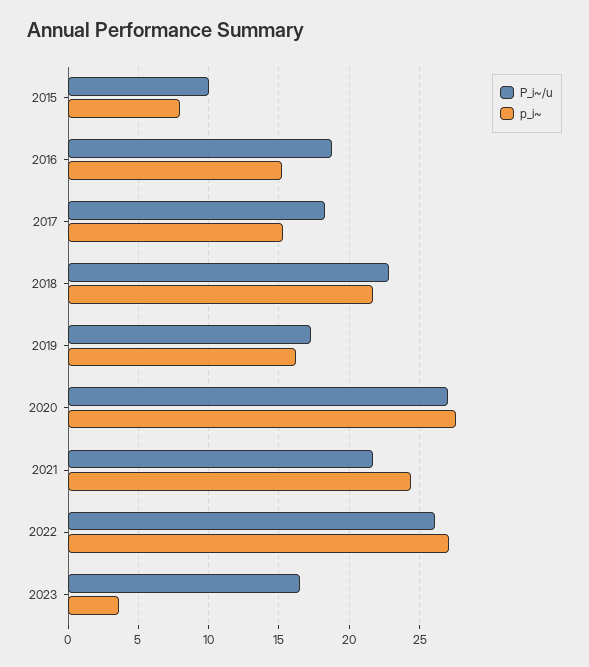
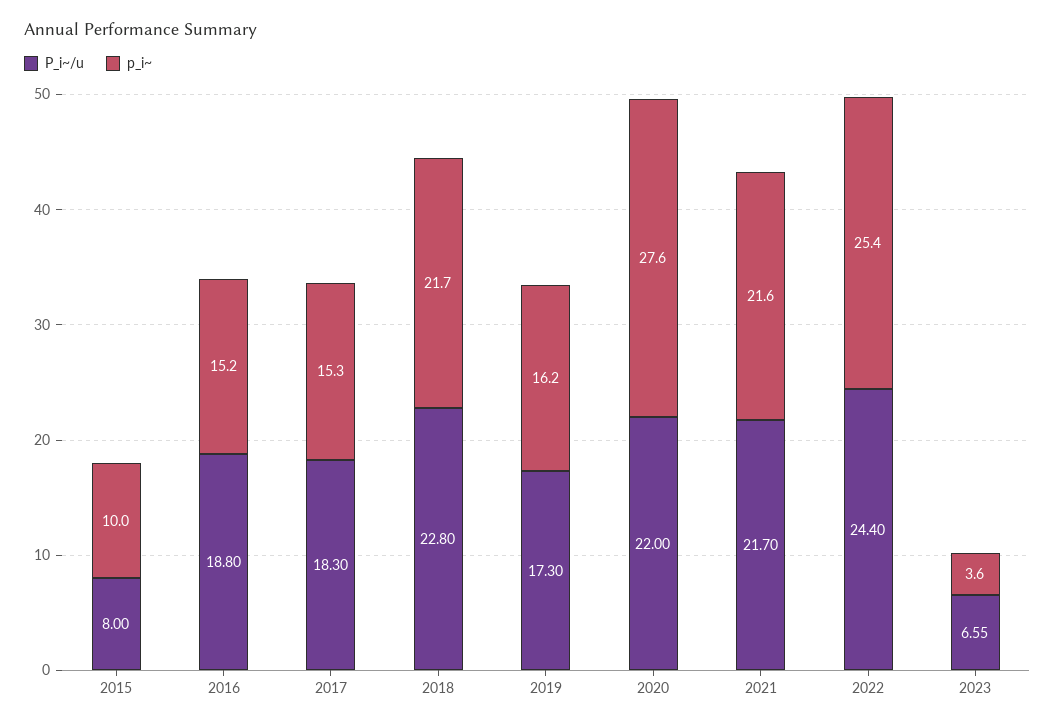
P_i~/u, 2015: 10 -> 8
p_i~, 2015: 8 -> 10
P_i~/u, 2020: 27 -> 22
p_i~, 2021: 24.5 -> 21.6
P_i~/u, 2022: 26 -> 24.4
p_i~, 2022: 27 -> 25.4
P_i~/u, 2023: 16.5 -> 6.55

